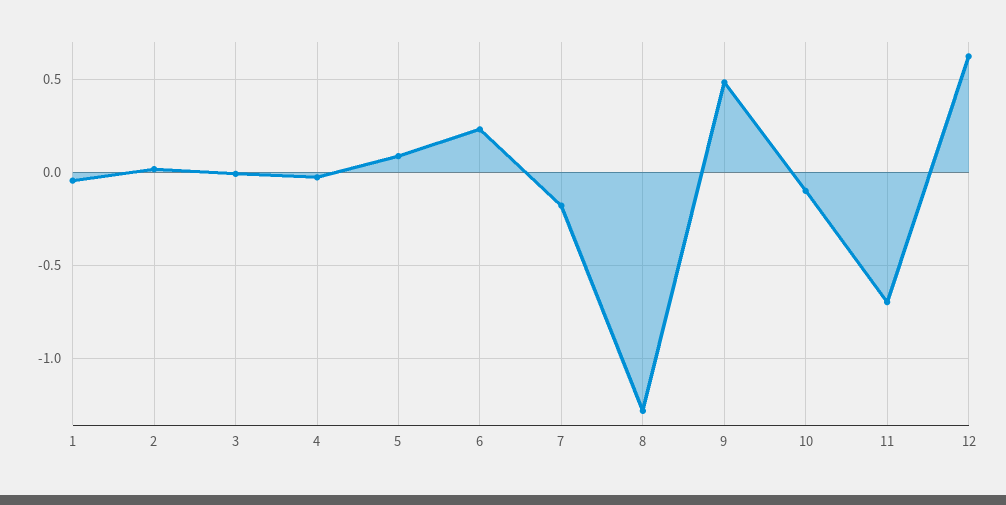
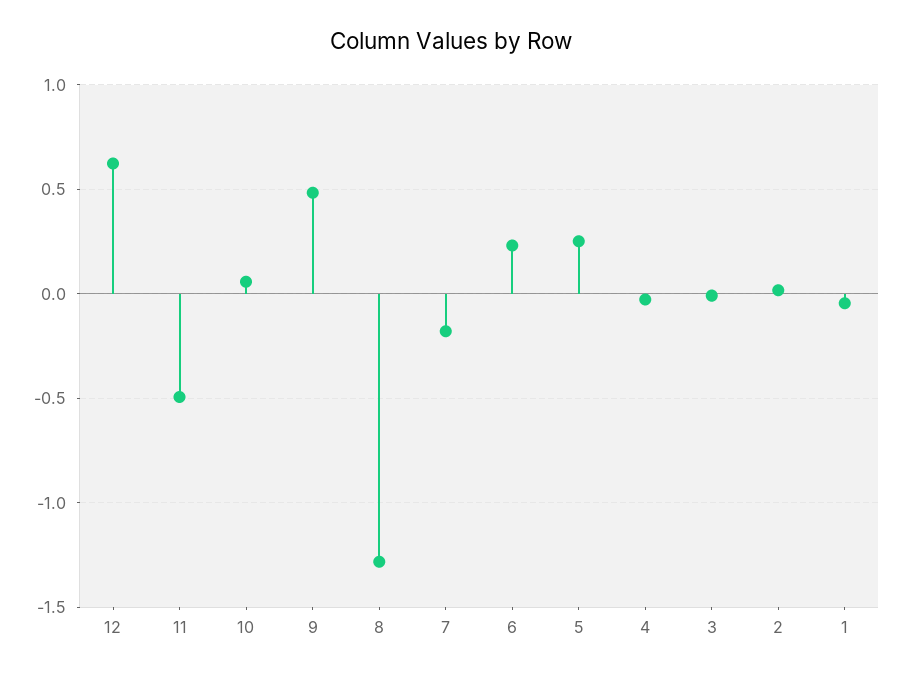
5: 0.1 -> 0.25
10: -0.1 -> 0.05
11: -0.7 -> -0.5

